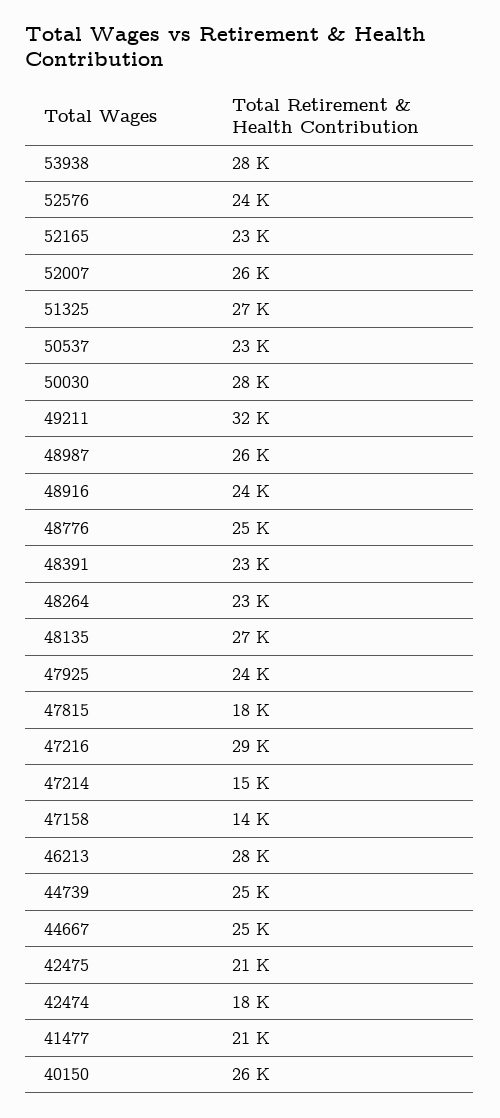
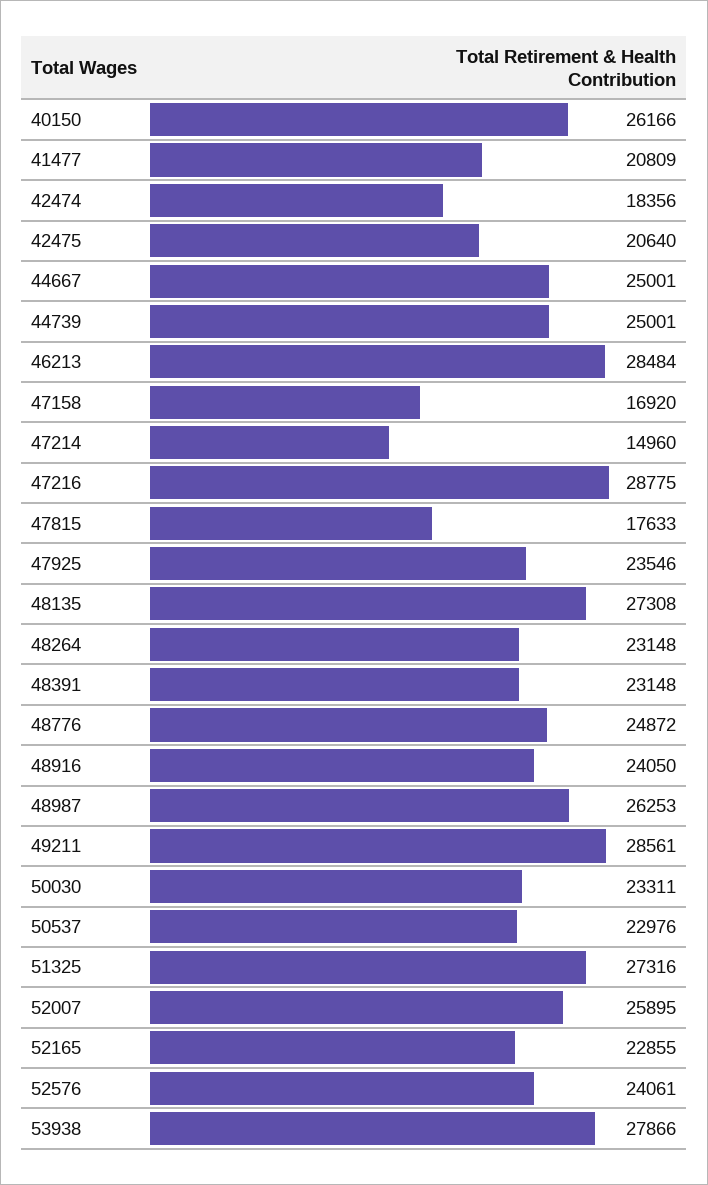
50030: 28000 -> 23311
49211: 32000 -> 28561
47158: 14000 -> 16920

